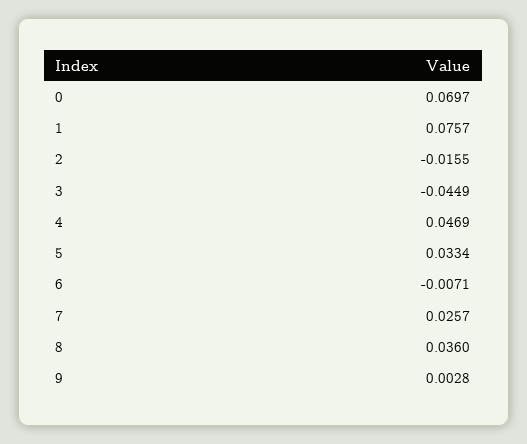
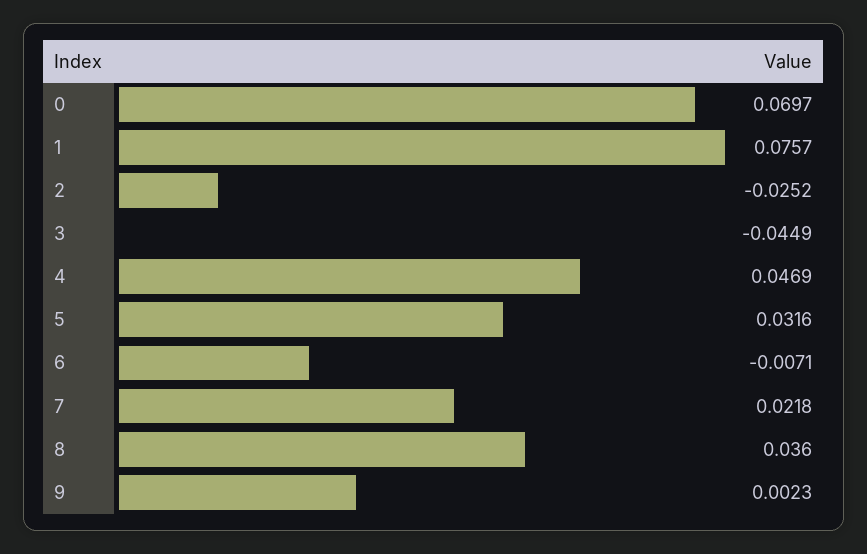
2: -0.0155 -> -0.0252
5: 0.0334 -> 0.0316
7: 0.0257 -> 0.0218
9: 0.0028 -> 0.0023

